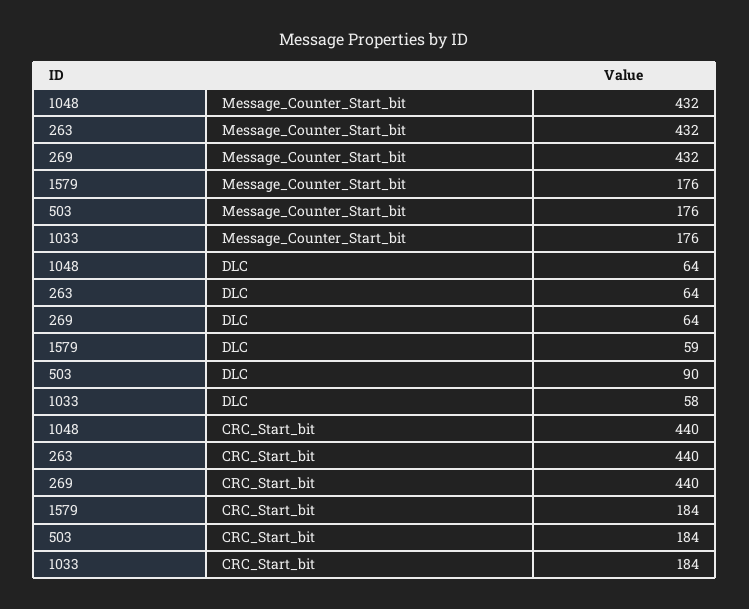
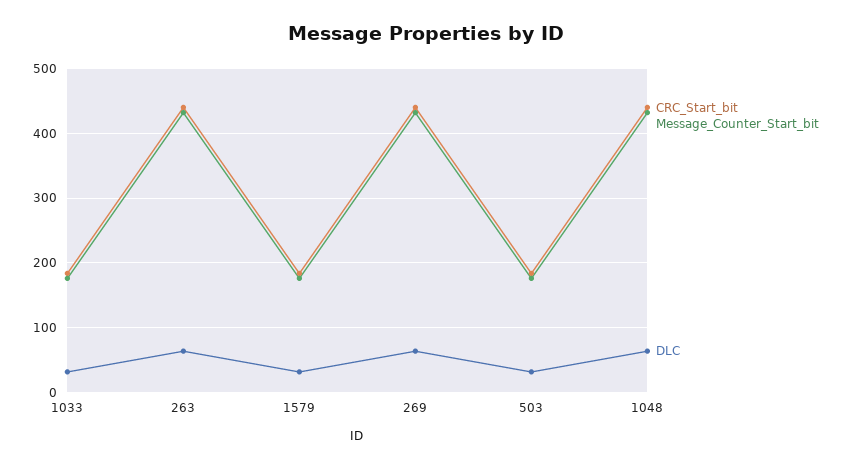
DLC, 1579: 59 -> 30
DLC, 503: 90 -> 30
DLC, 1033: 58 -> 30

